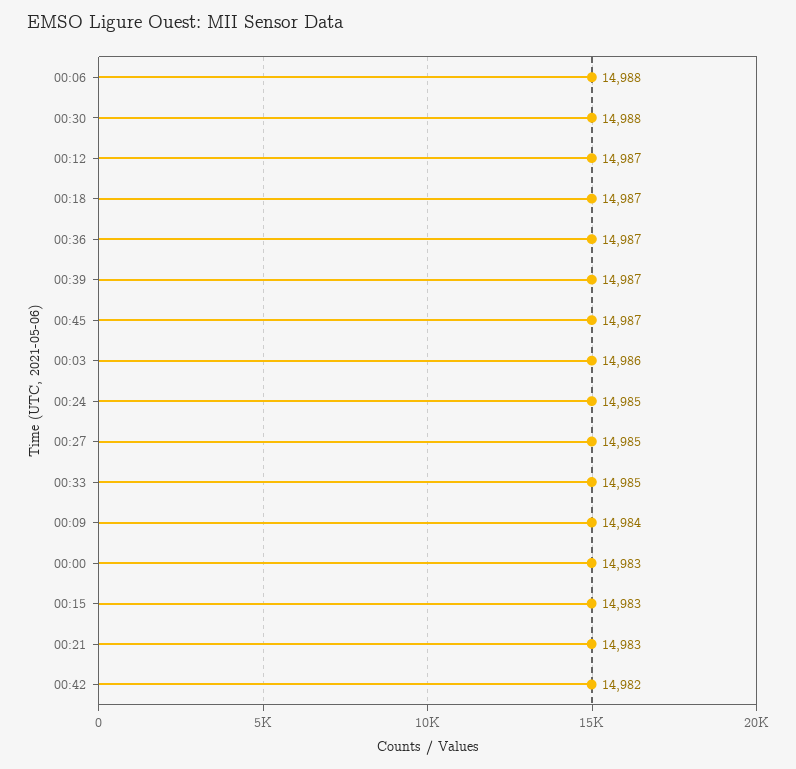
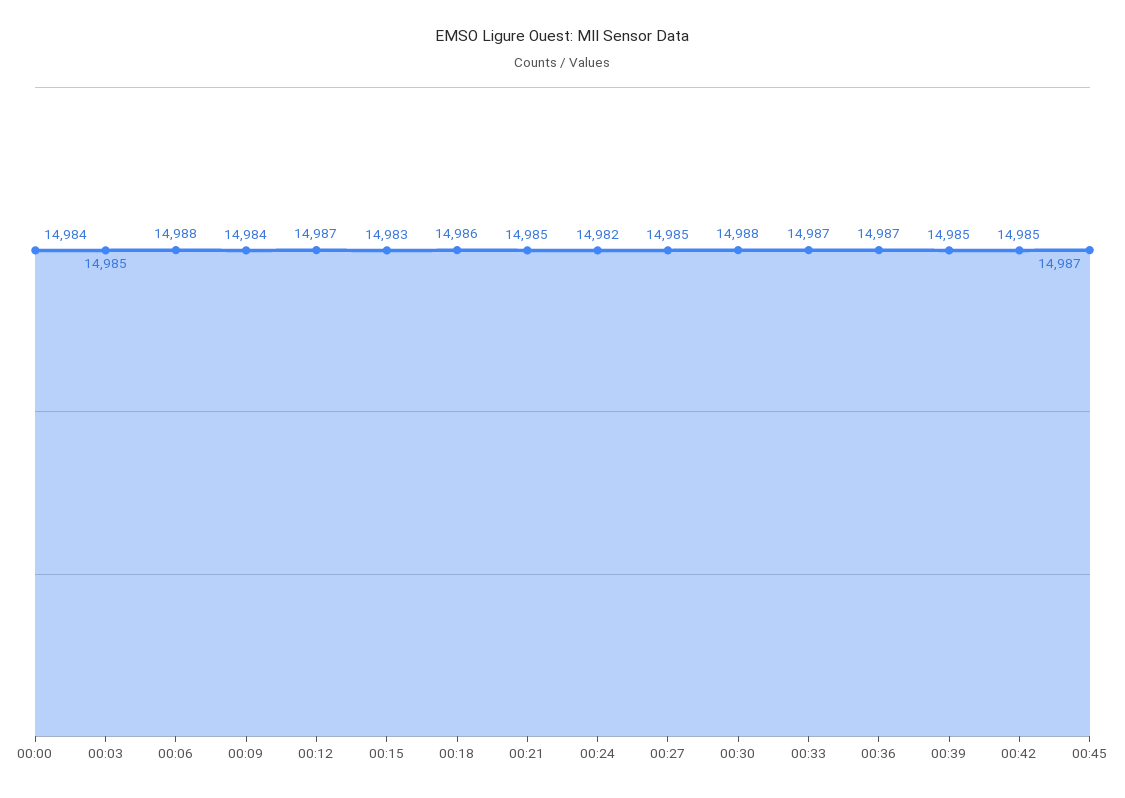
00:18: 14987 -> 14986
00:39: 14987 -> 14985
00:03: 14986 -> 14985
00:24: 14985 -> 14982
00:33: 14985 -> 14987
00:00: 14983 -> 14984
00:21: 14983 -> 14985
00:42: 14982 -> 14985

